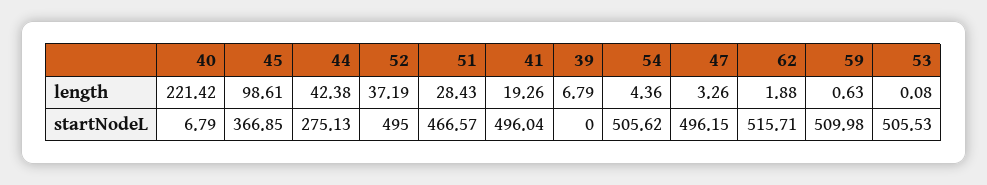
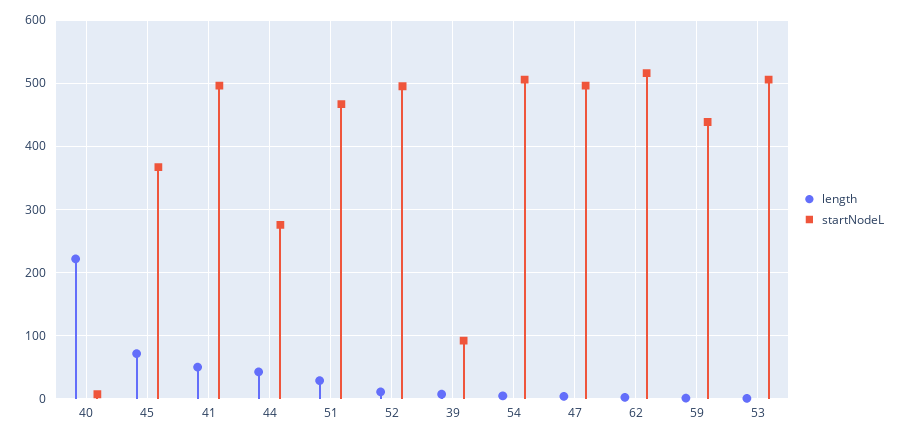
length, 45: 98.61 -> 70
length, 52: 37.19 -> 10
length, 41: 19.26 -> 50
startNodeL, 39: 0 -> 90
startNodeL, 59: 509.98 -> 440

